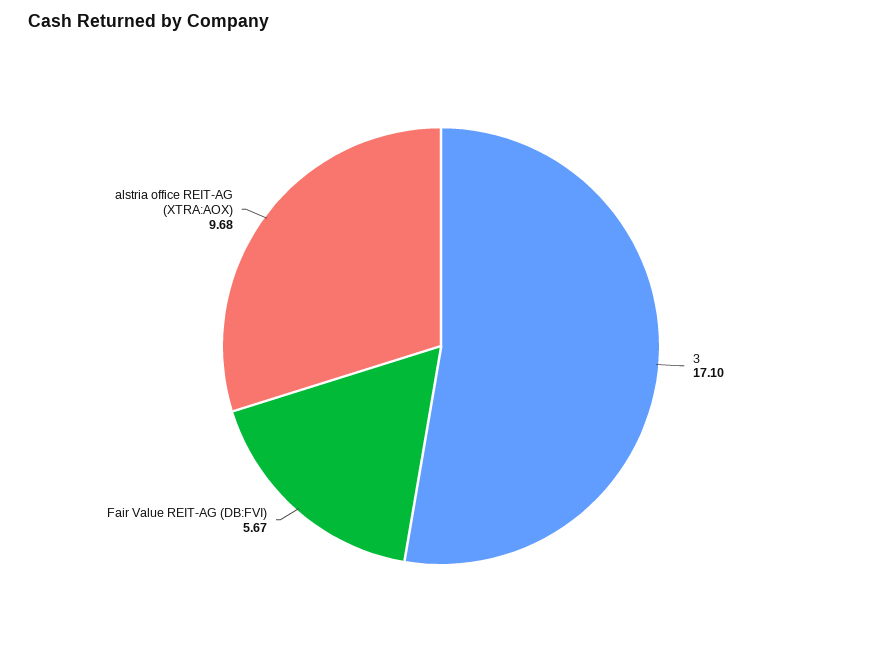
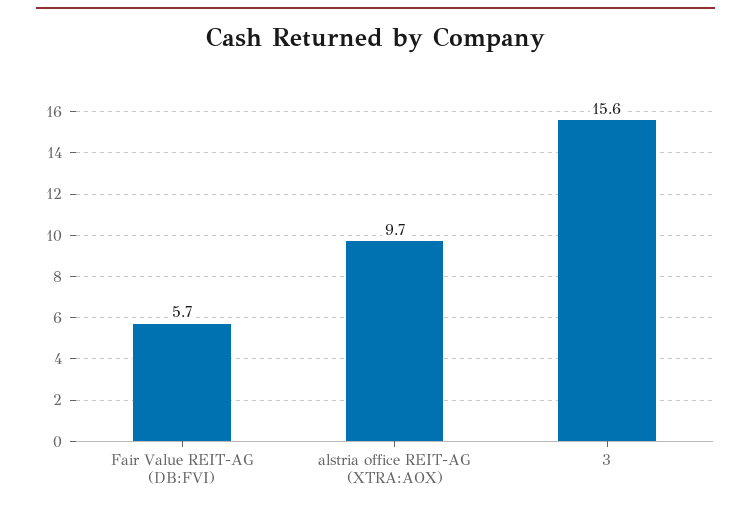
3: 17.1 -> 15.6

